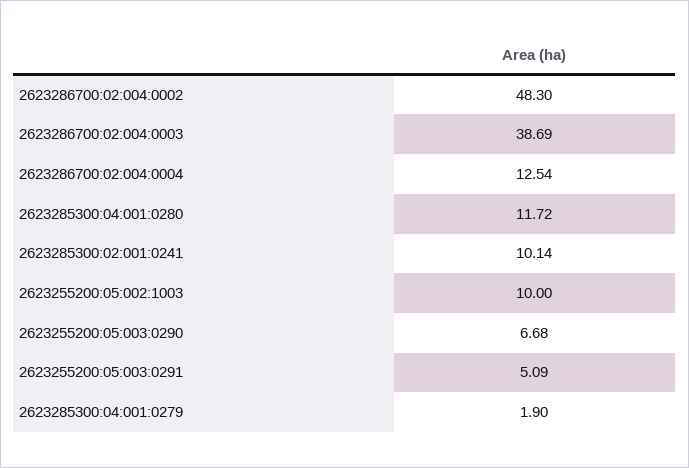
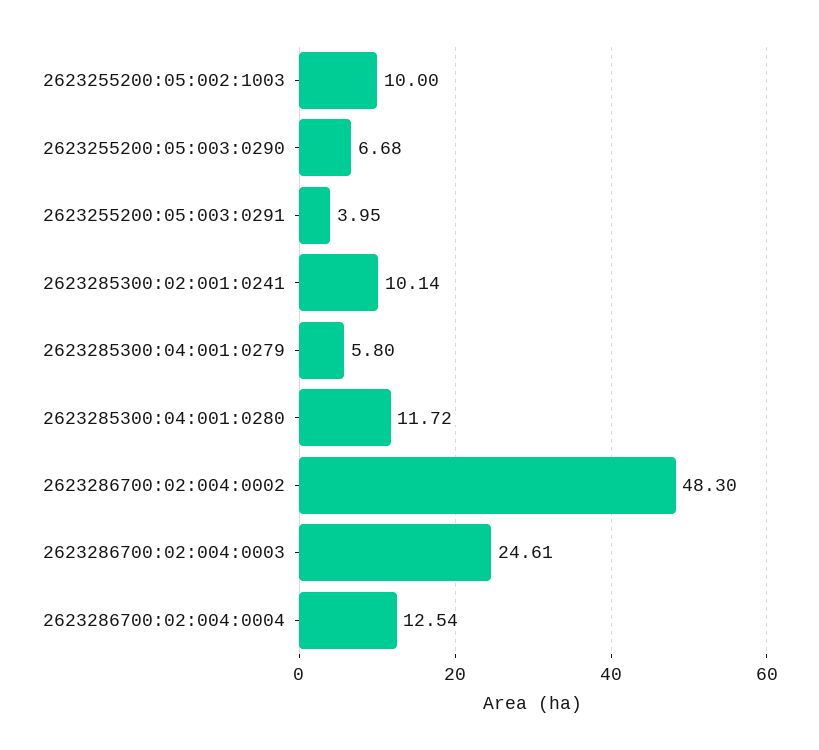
2623286700:02:004:0003: 38.69 -> 24.61
2623255200:05:003:0291: 5.09 -> 3.95
2623285300:04:001:0279: 1.9 -> 5.8

